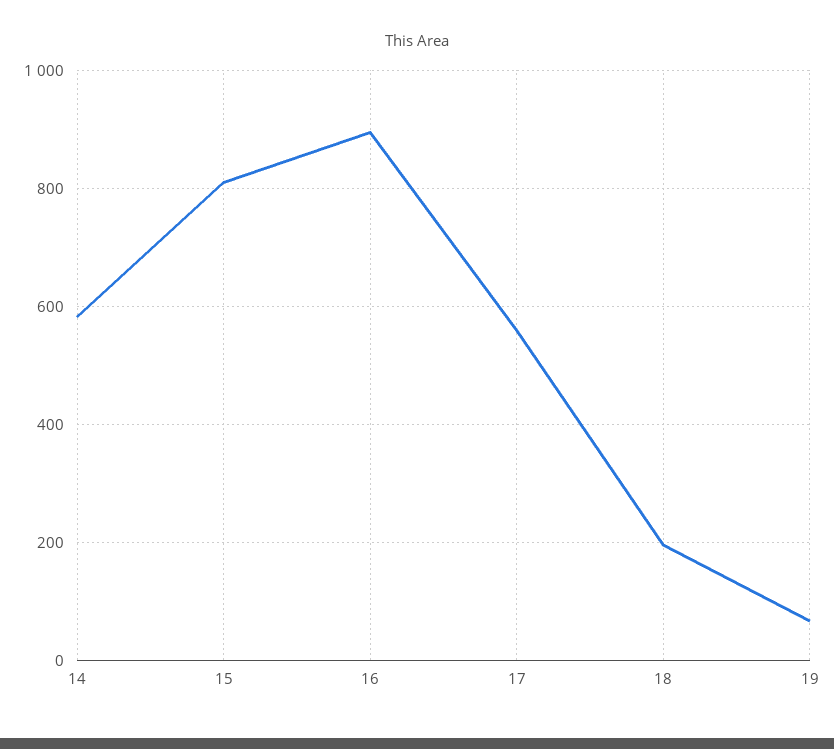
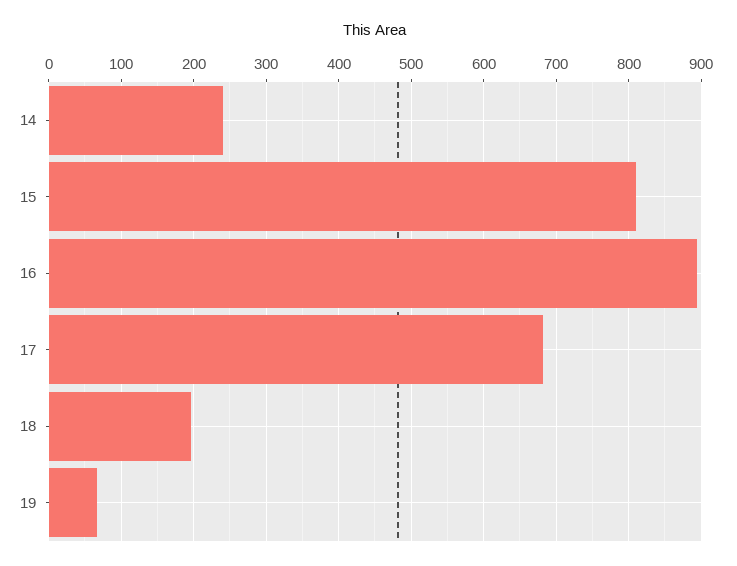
14: 580 -> 240
17: 560 -> 680

